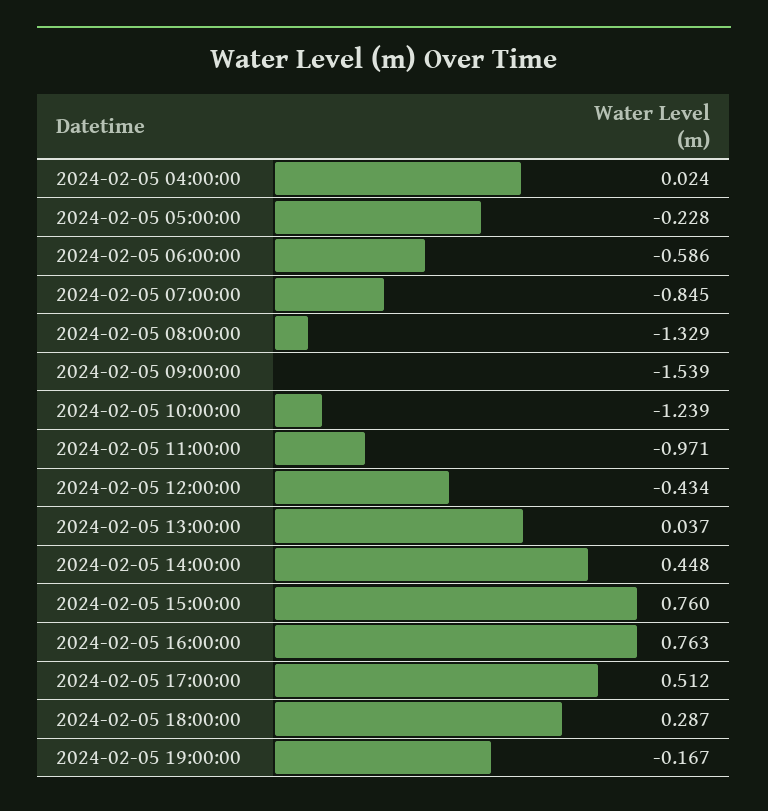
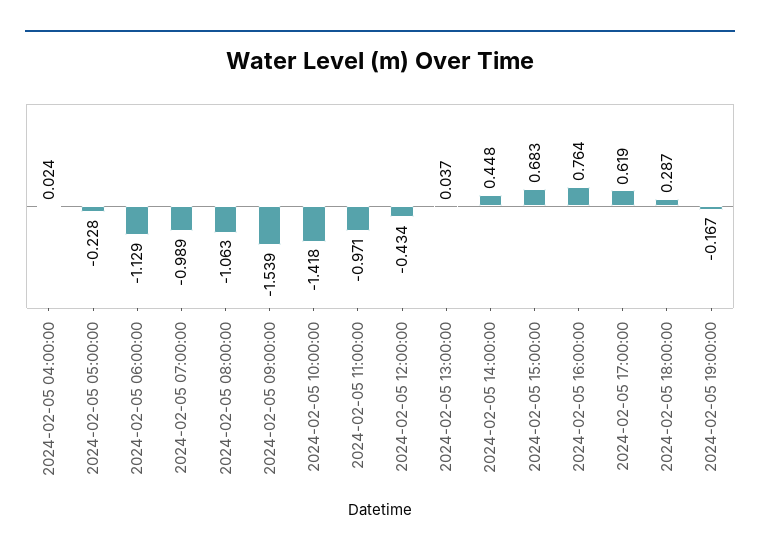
2024-02-05 06:00:00: -0.586 -> -1.129
2024-02-05 07:00:00: -0.845 -> -0.989
2024-02-05 08:00:00: -1.329 -> -1.063
2024-02-05 10:00:00: -1.239 -> -1.418
2024-02-05 15:00:00: 0.76 -> 0.683
2024-02-05 16:00:00: 0.763 -> 0.764
2024-02-05 17:00:00: 0.512 -> 0.619

